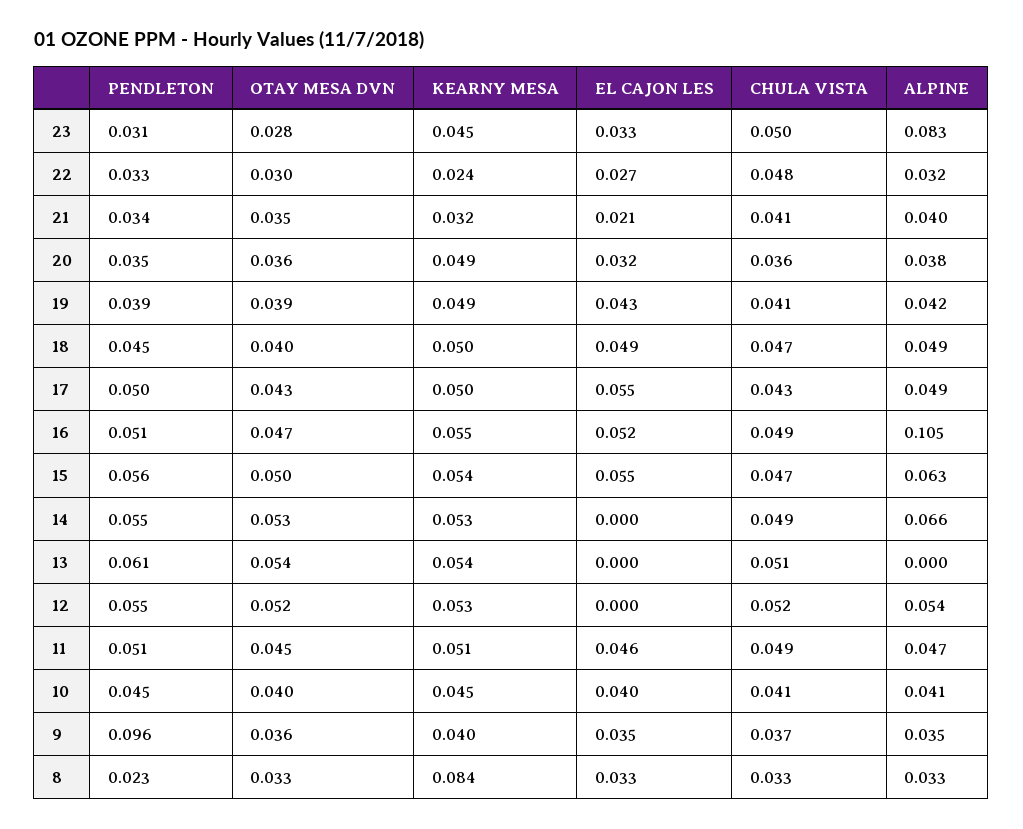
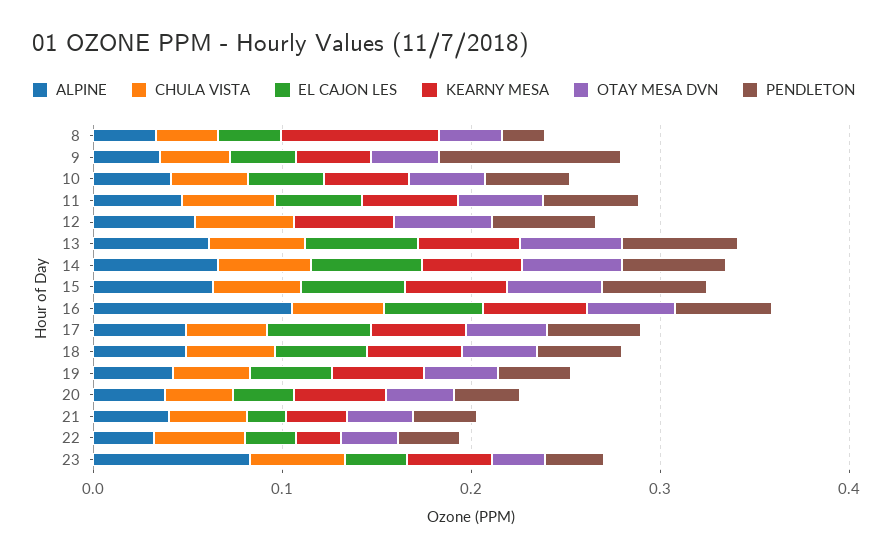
EL CAJON LES, 14: 0 -> 0.06
EL CAJON LES, 13: 0 -> 0.06
ALPINE, 13: 0 -> 0.06

